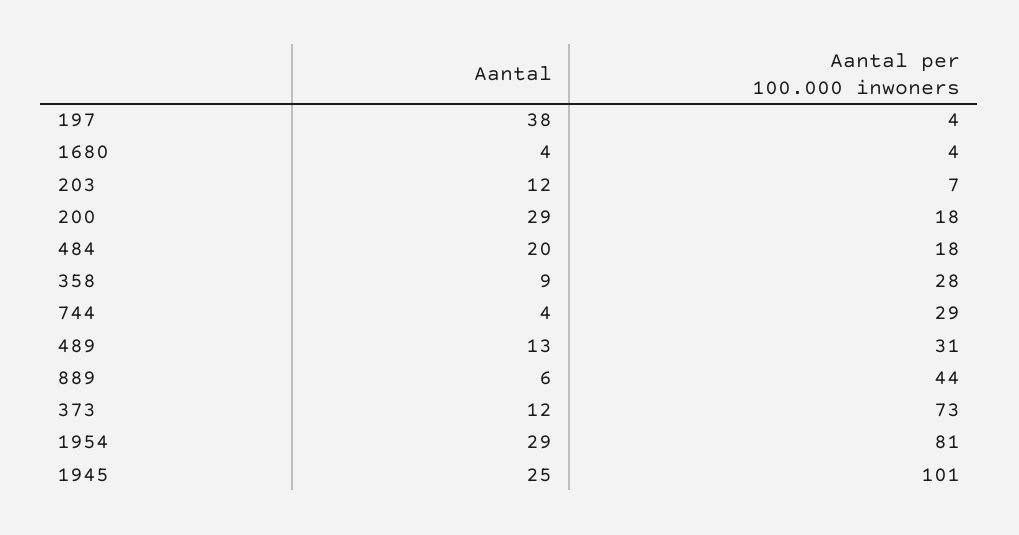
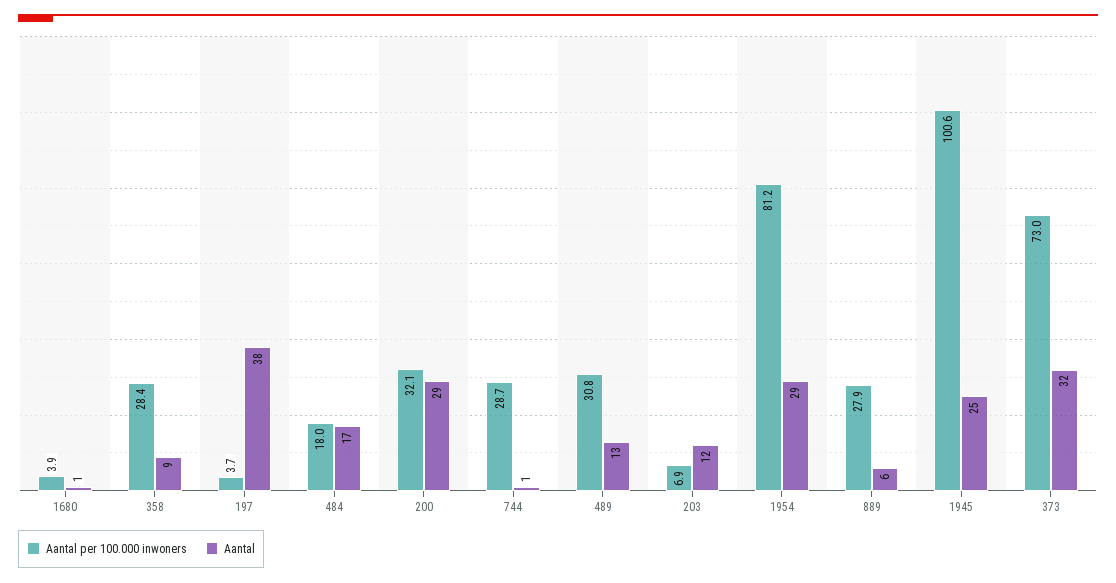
Aantal, 1680: 4 -> 1
Aantal per 100.000 inwoners, 200: 18 -> 32.1
Aantal, 484: 20 -> 17
Aantal, 744: 4 -> 1
Aantal per 100.000 inwoners, 889: 44 -> 27.9
Aantal, 373: 12 -> 32

